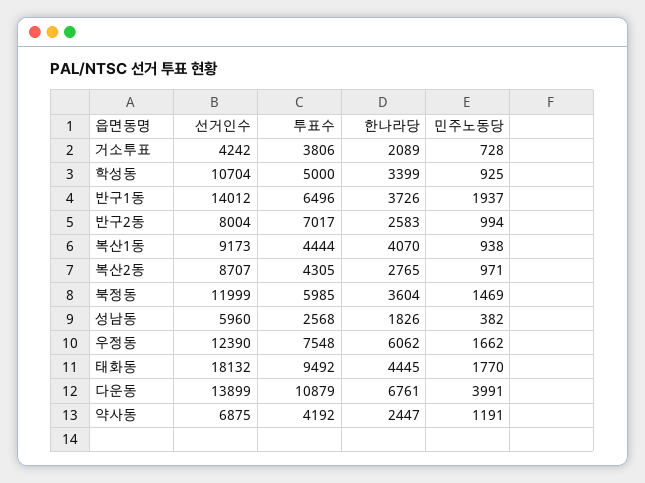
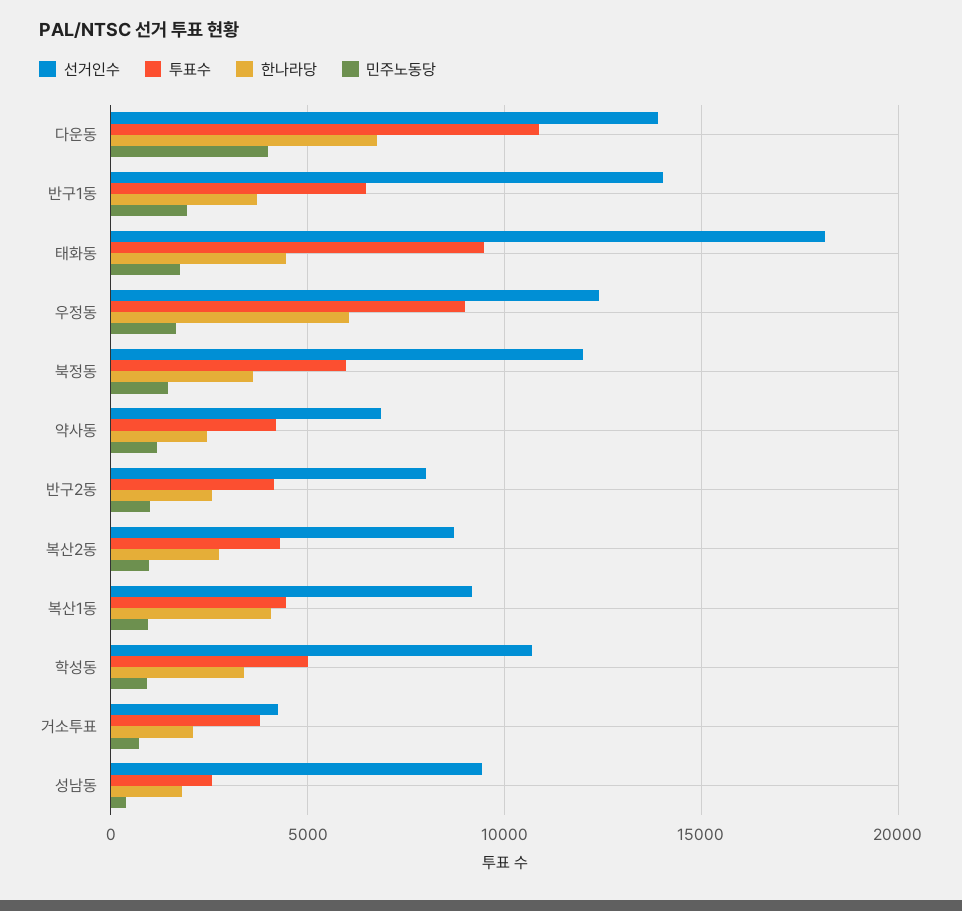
투표수, 반구2동: 7017 -> 4000
선거인수, 성남동: 5960 -> 9500
투표수, 우정동: 7548 -> 9000

